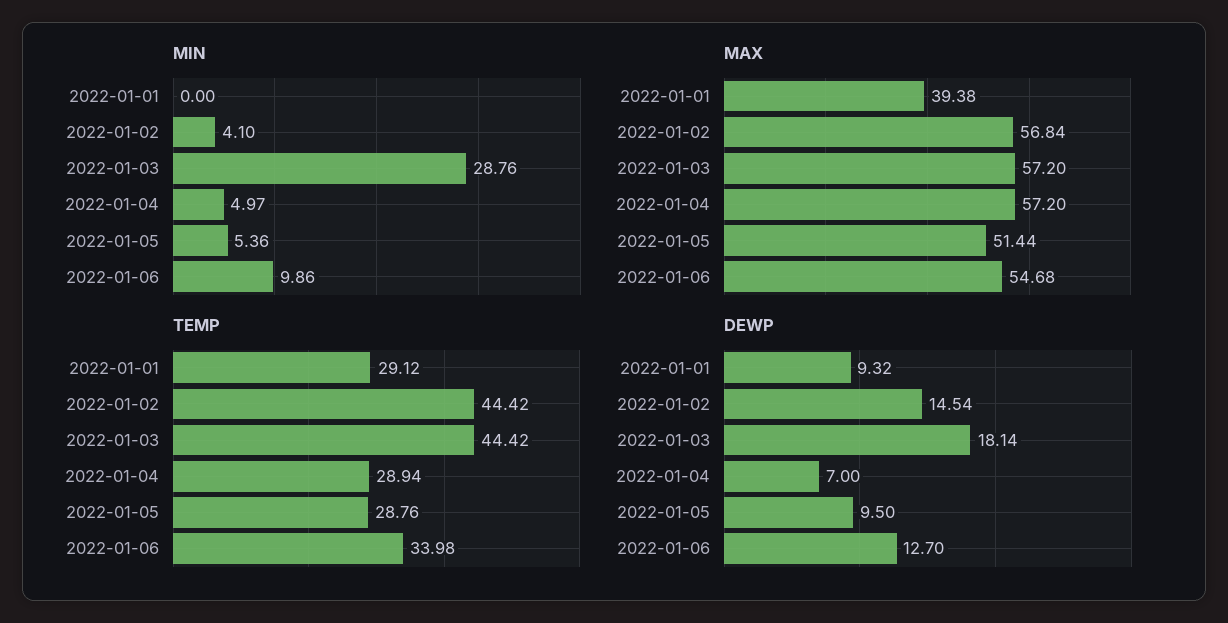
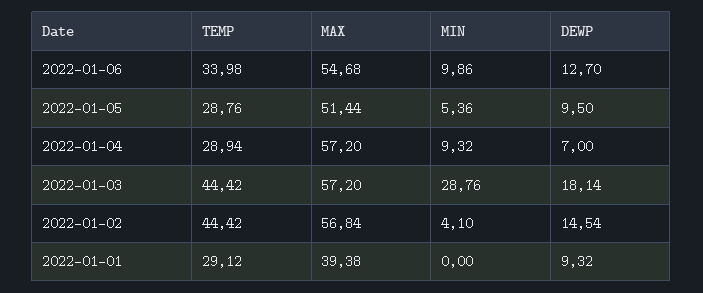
MIN, 2022-01-04: 4.97 -> 9.32

